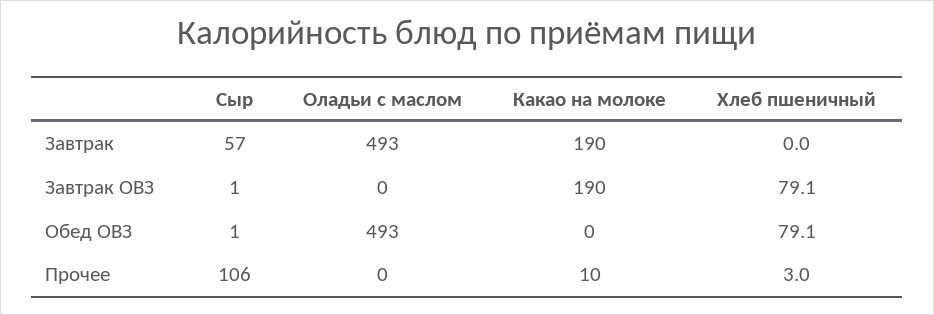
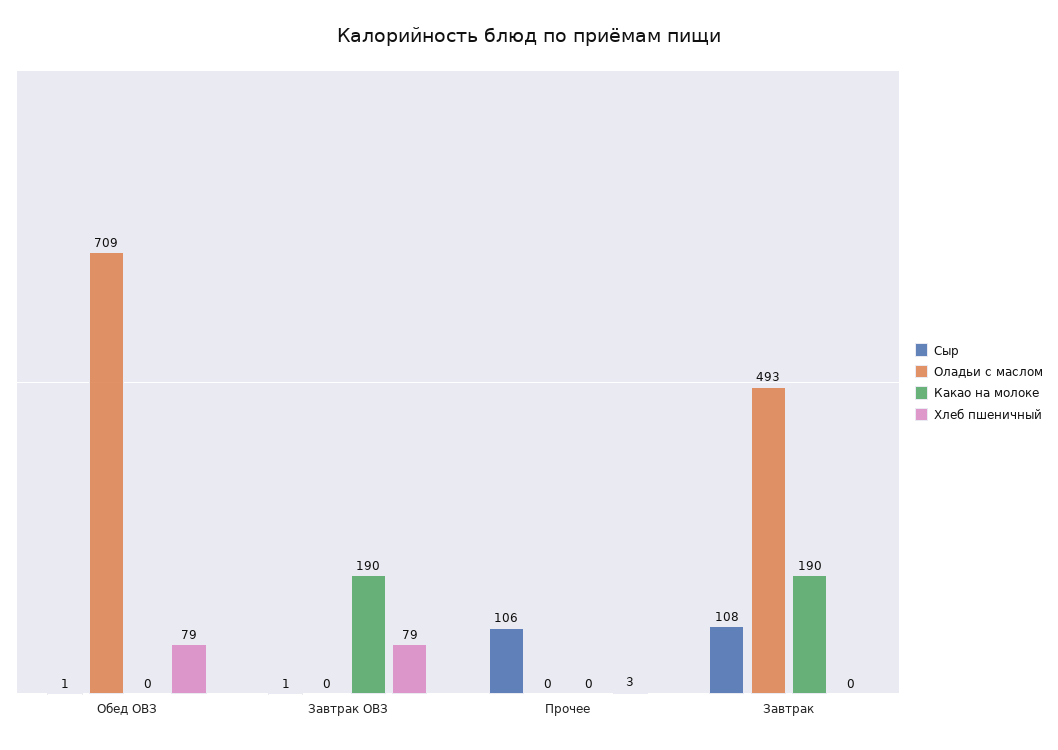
Сыр, Завтрак: 57 -> 108
Оладьи с маслом, Обед ОВЗ: 493 -> 709
Какао на молоке, Прочее: 10 -> 0

